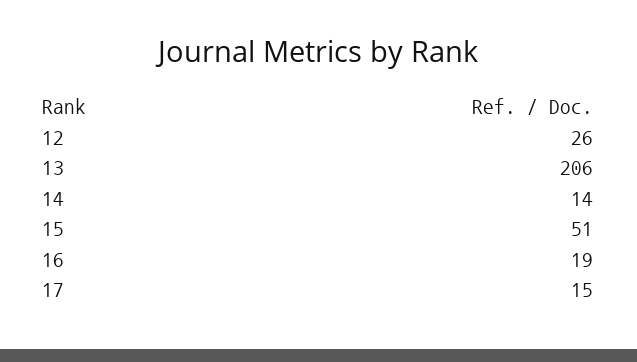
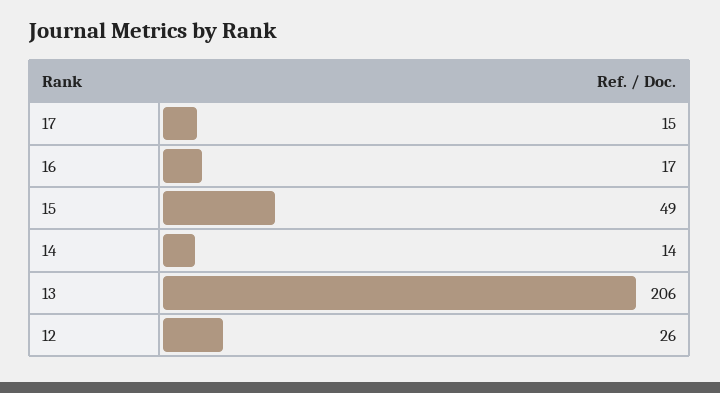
15: 51 -> 49
16: 19 -> 17

